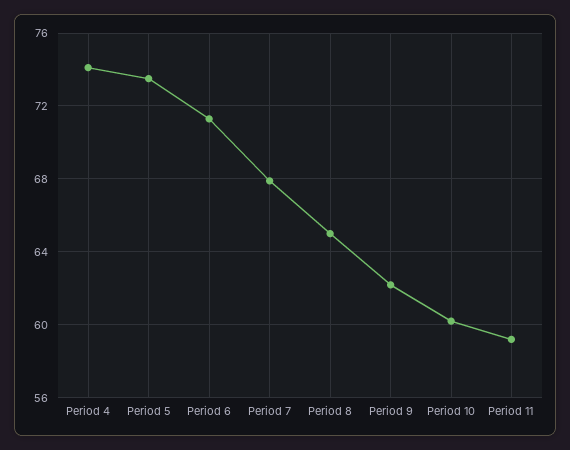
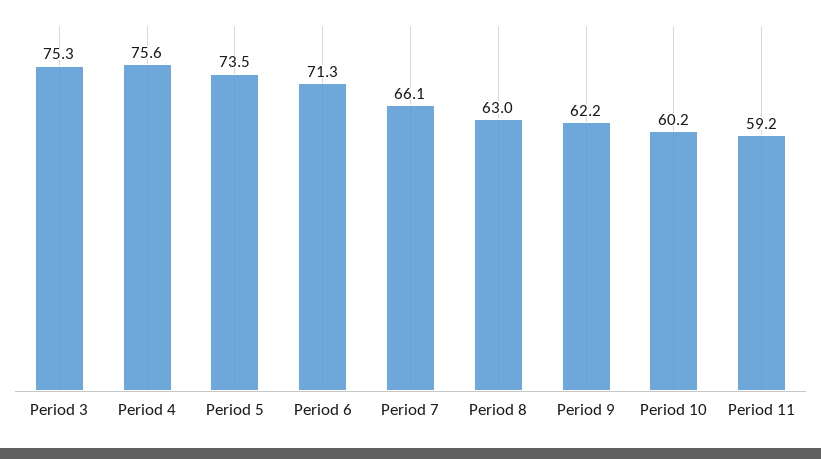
Period 4: 74 -> 75.6
Period 7: 68 -> 66.1
Period 8: 65 -> 63
Period 3: none -> 75.3

